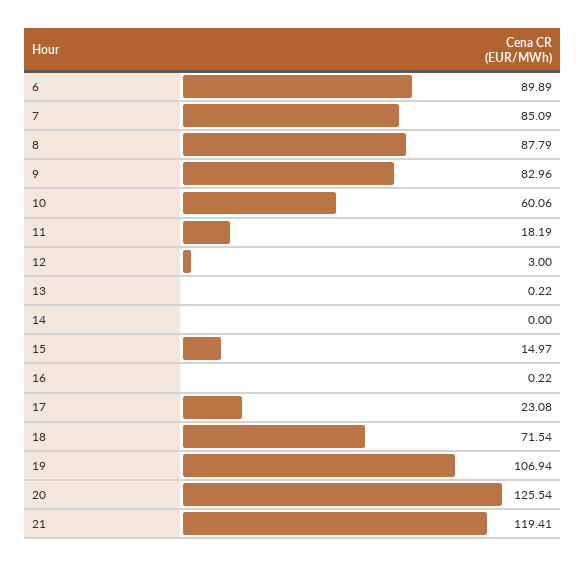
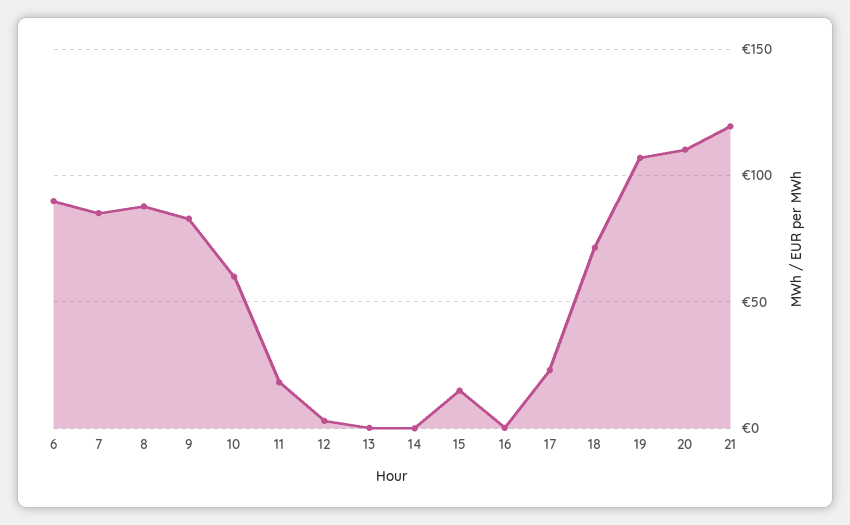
20: 125.54 -> 110

